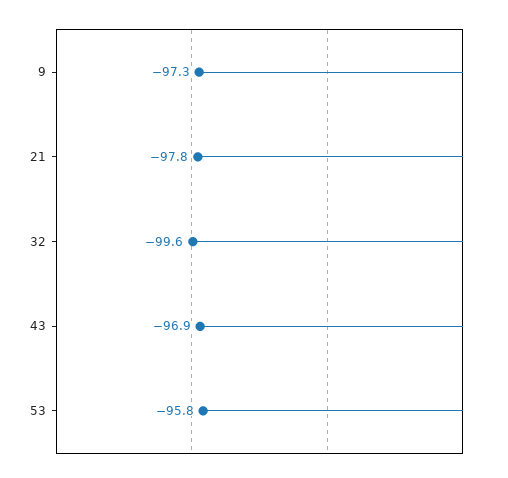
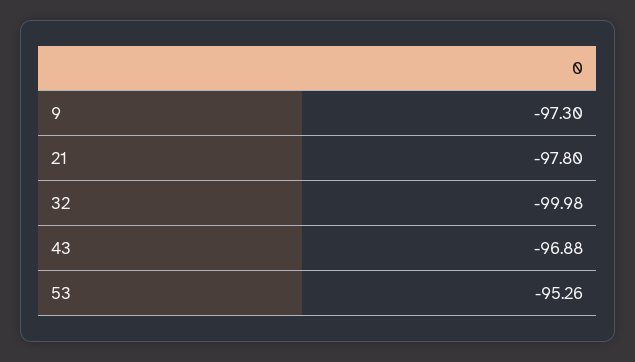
32: -99.6 -> -99.98
53: -95.8 -> -95.26

